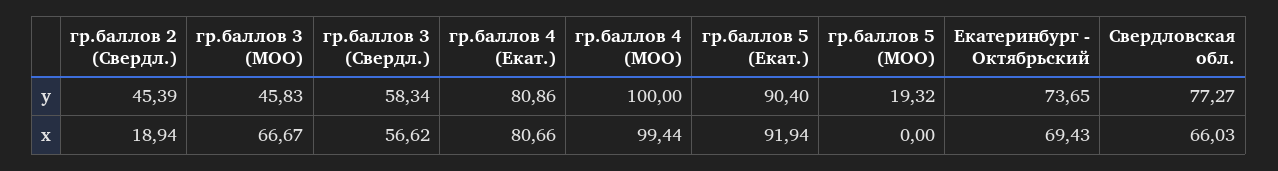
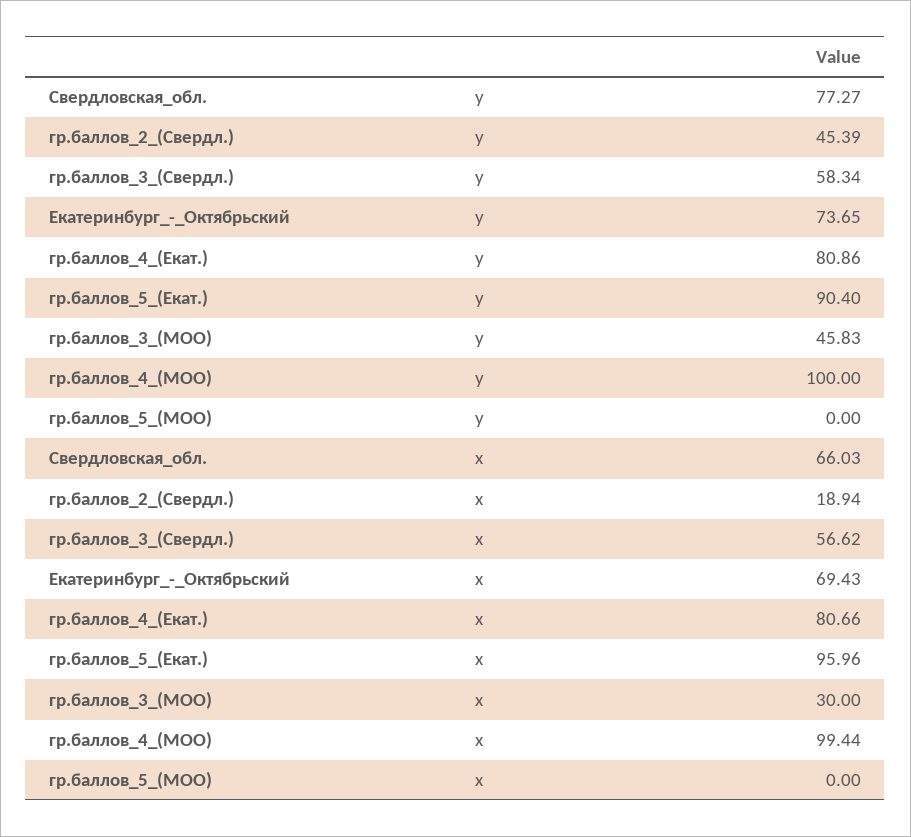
гр.баллов 5 (МОО), y: 19.32 -> 0
гр.баллов 3 (МОО), x: 66.67 -> 30
гр.баллов 5 (Екат.), x: 91.94 -> 95.96

